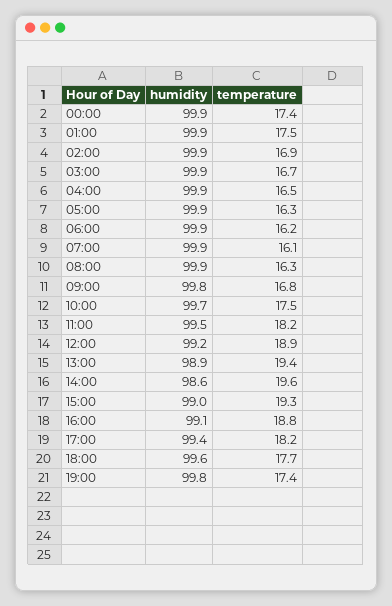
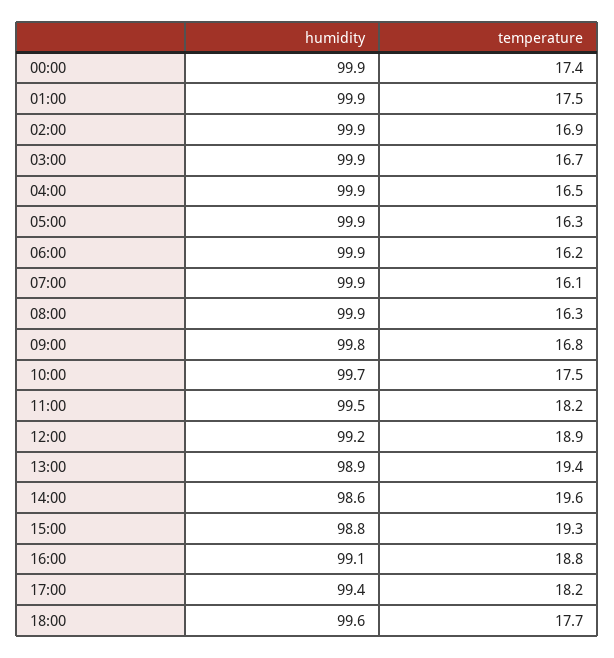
humidity, 15:00: 99 -> 98.8
humidity, 19:00: 99.8 -> none
temperature, 19:00: 17.4 -> none

